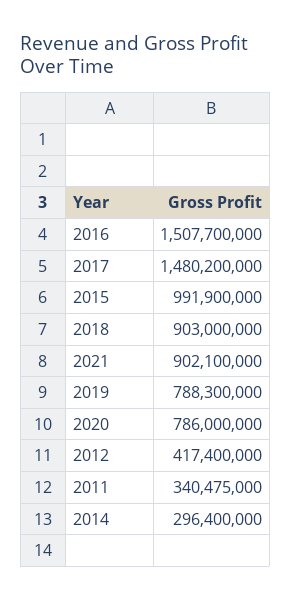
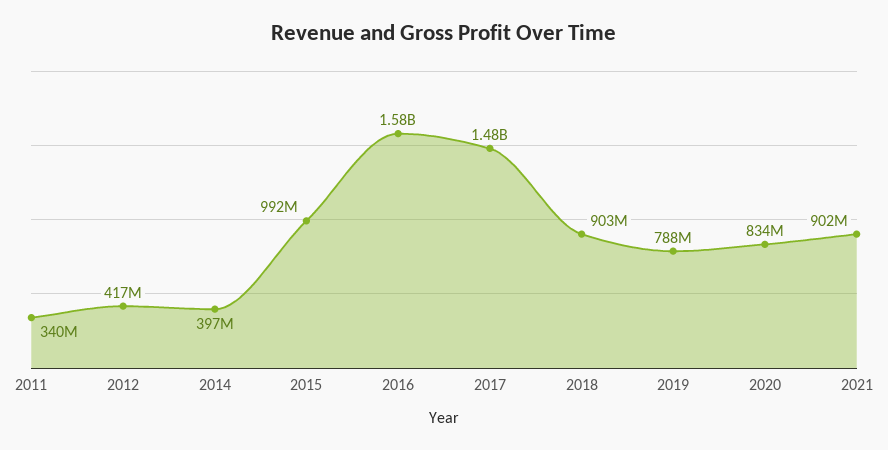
2016: 1507700000 -> 1580000000
2020: 786000000 -> 834000000
2014: 296400000 -> 397000000

